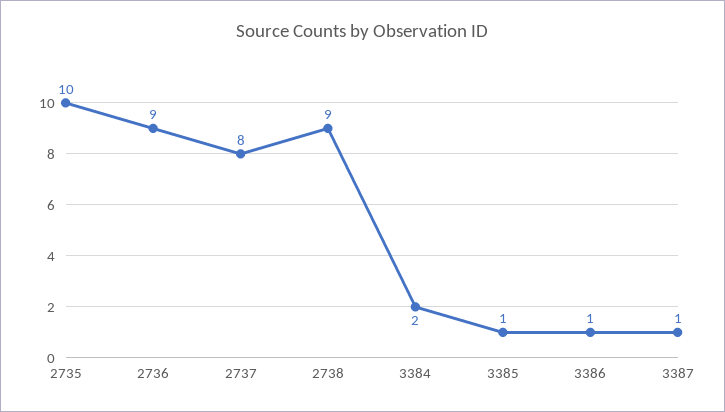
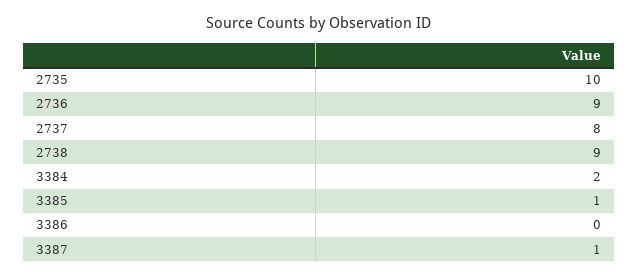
3386: 1 -> 0

